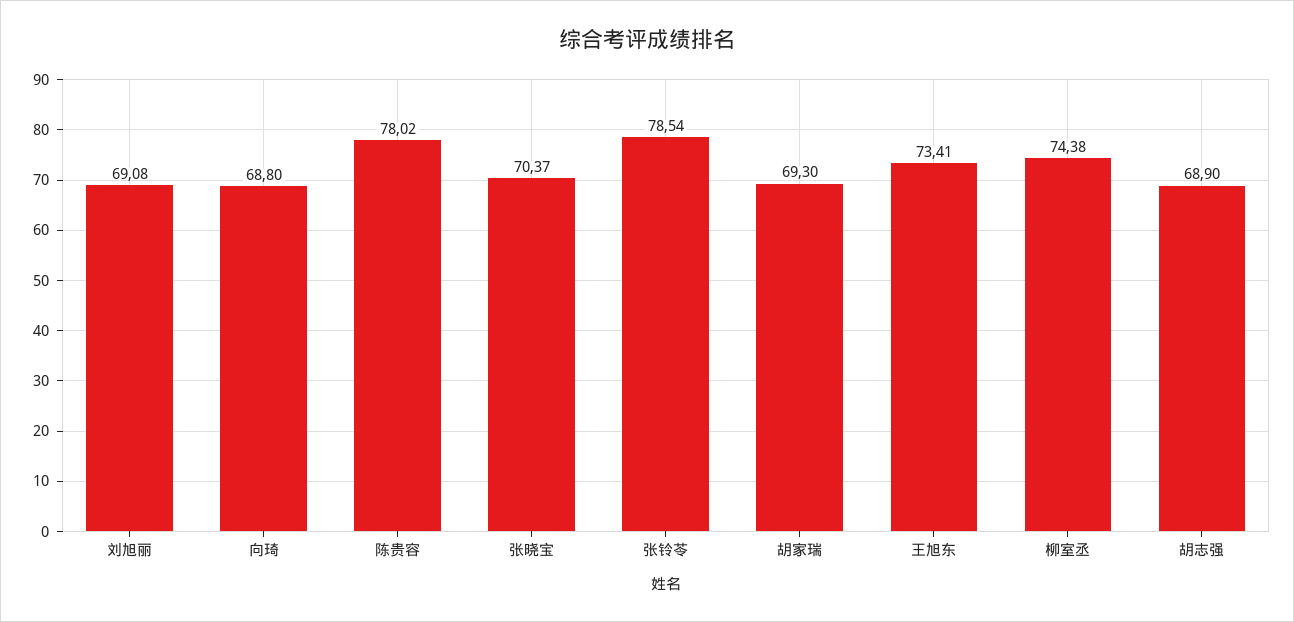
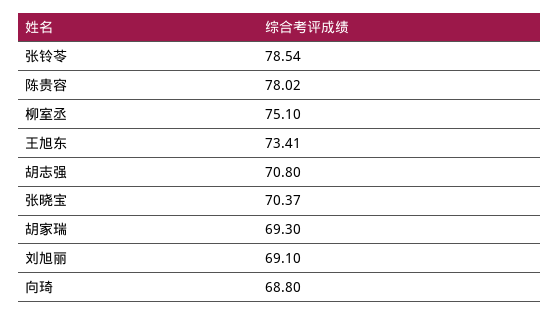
刘旭丽: 69.08 -> 69.1
柳室丞: 74.38 -> 75.1
胡志强: 68.9 -> 70.8

